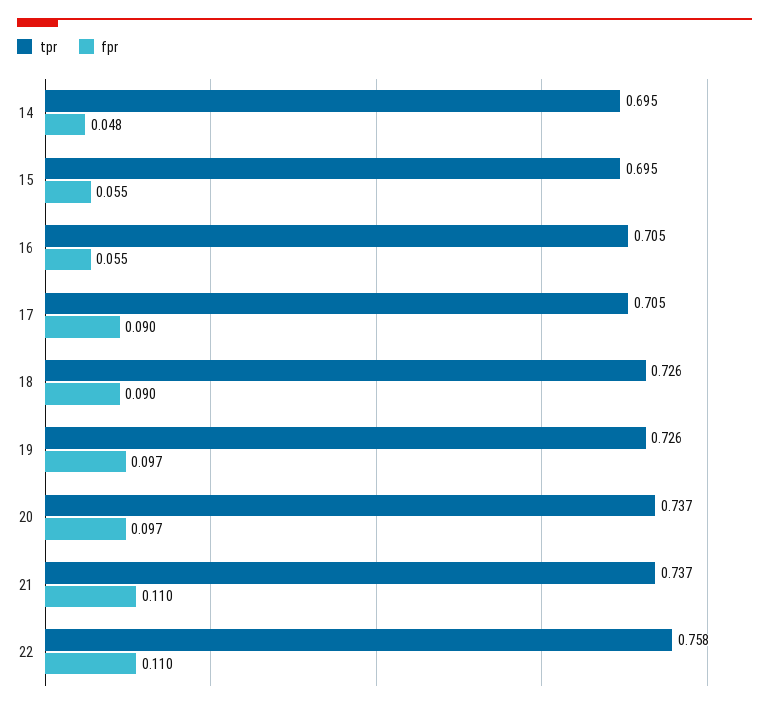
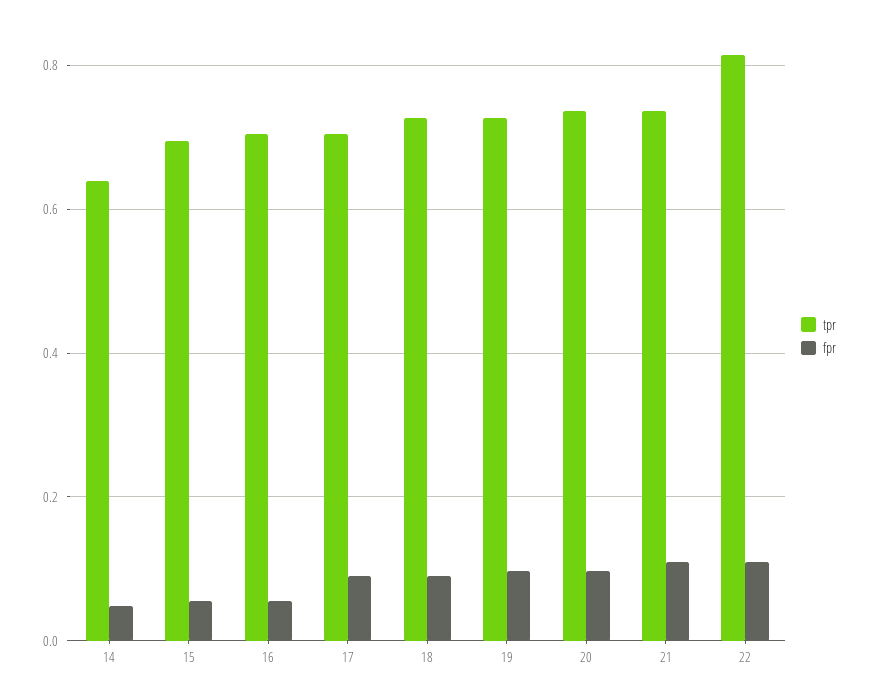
tpr, 14: 0.695 -> 0.64
tpr, 22: 0.758 -> 0.82

